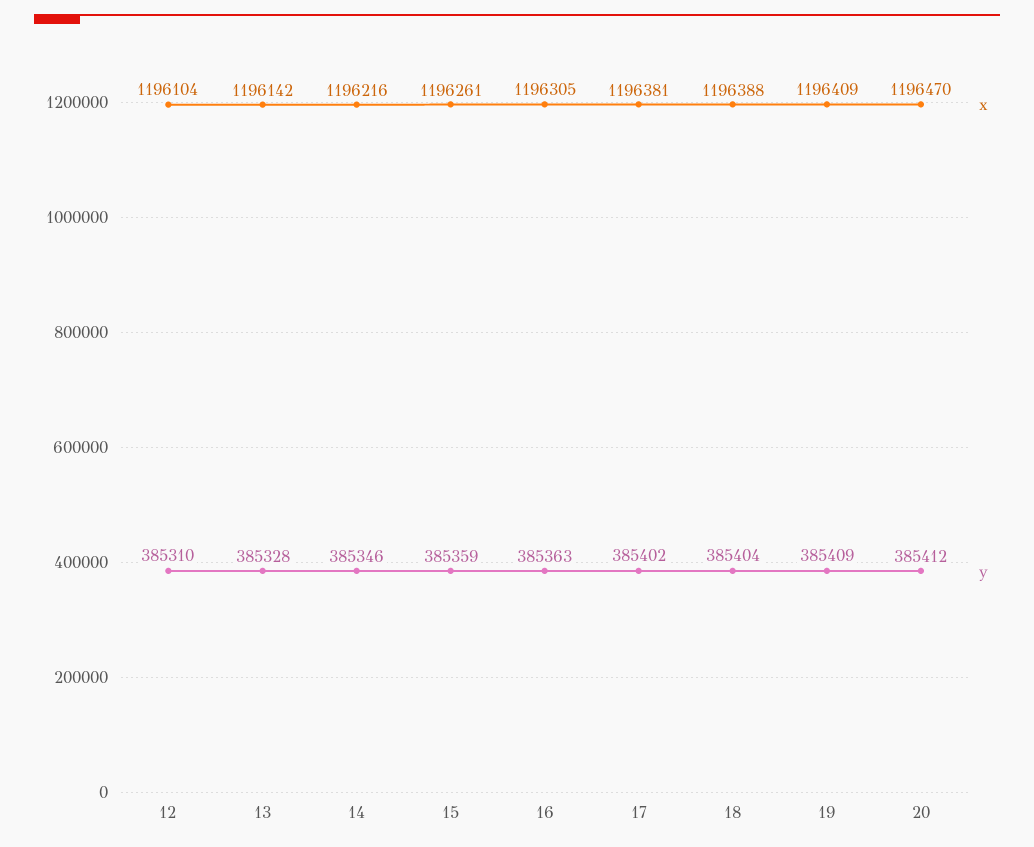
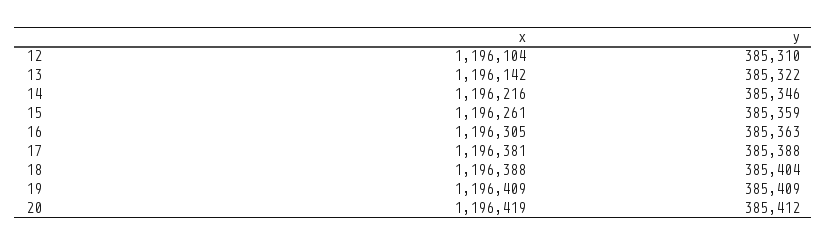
y, 13: 385328 -> 385322
y, 17: 385402 -> 385388
x, 20: 1196470 -> 1196419

